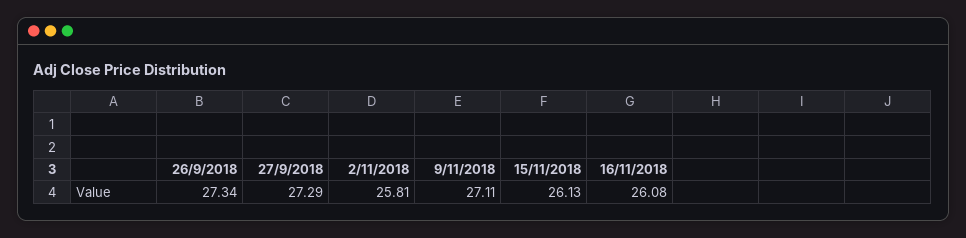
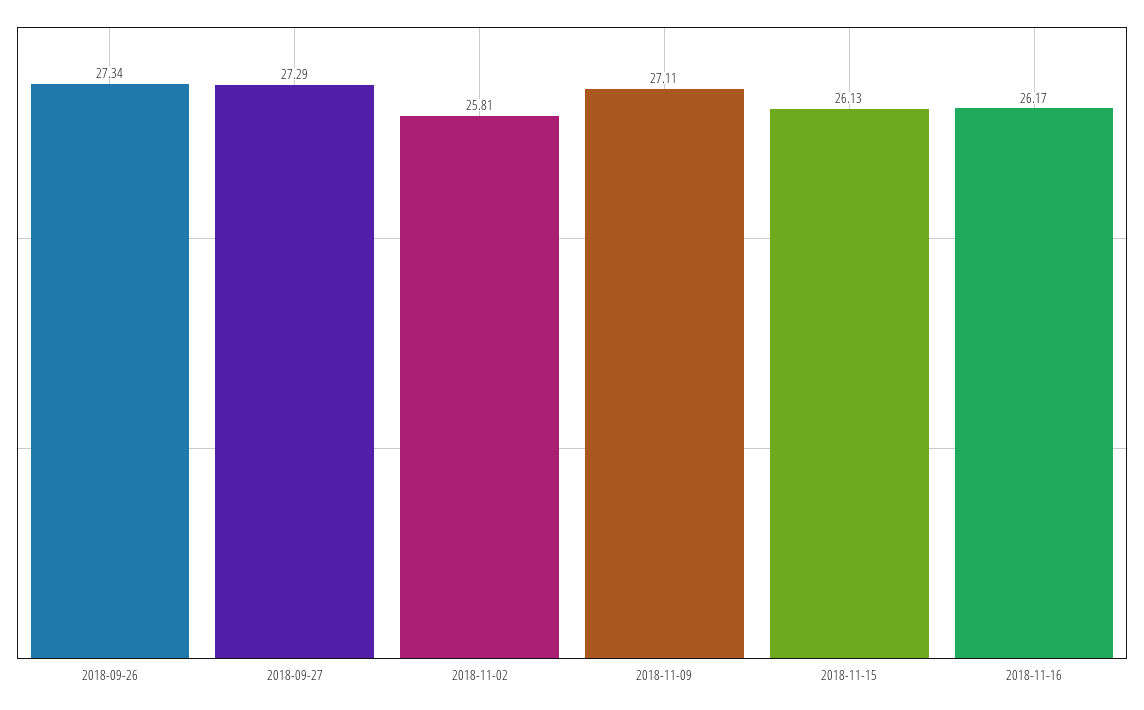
16/11/2018: 26.08 -> 26.17

